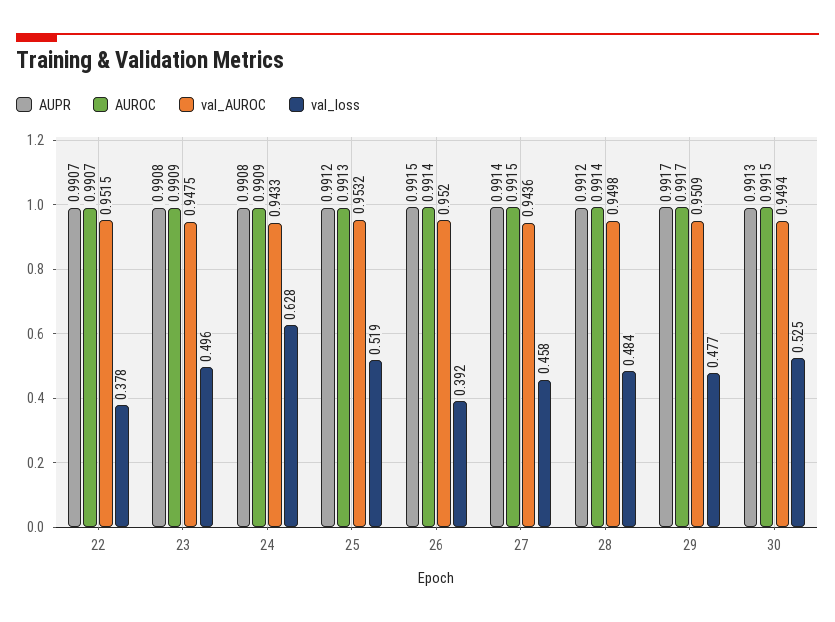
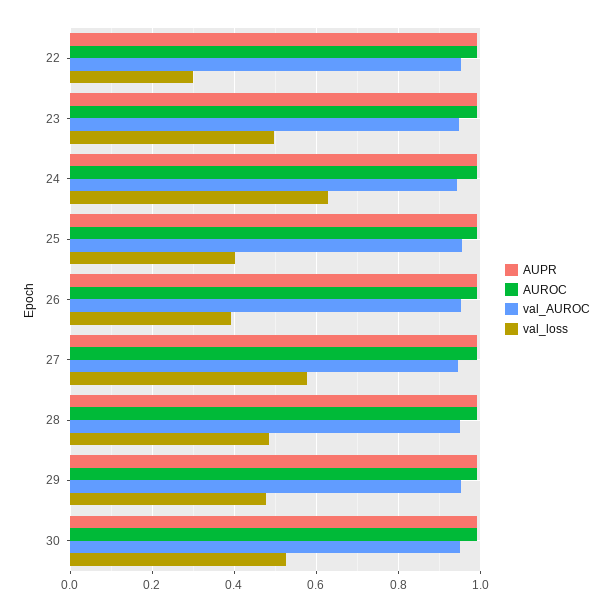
val_loss, 22: 0.378 -> 0.3
val_loss, 25: 0.519 -> 0.4
val_loss, 27: 0.458 -> 0.58

